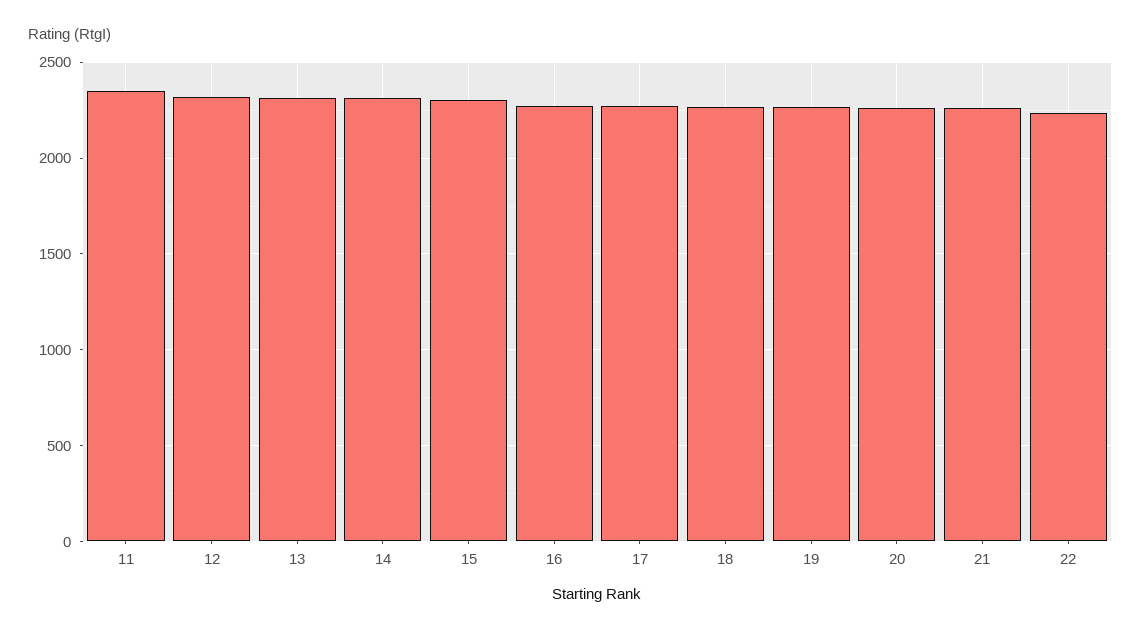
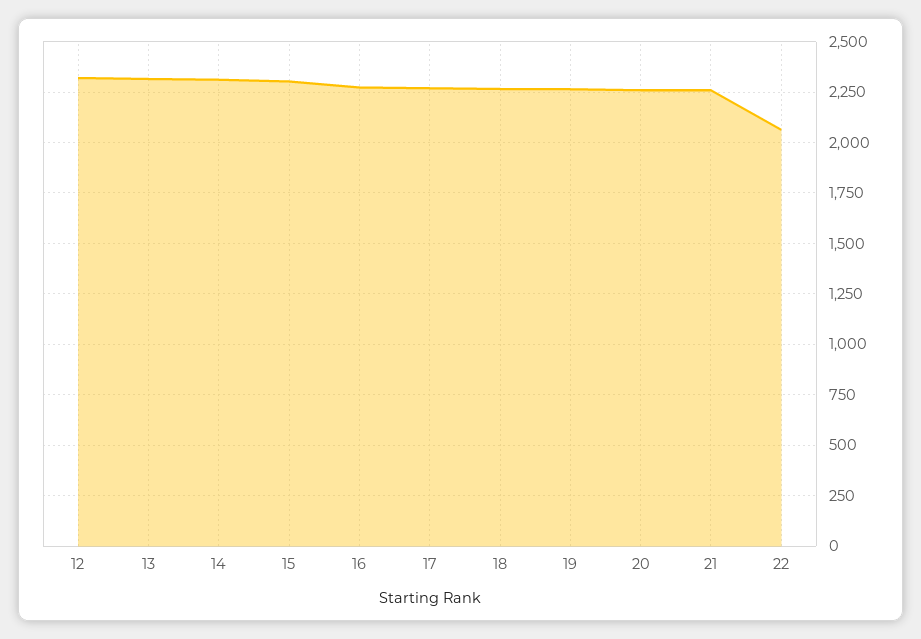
11: 2350 -> none
22: 2250 -> 2050

